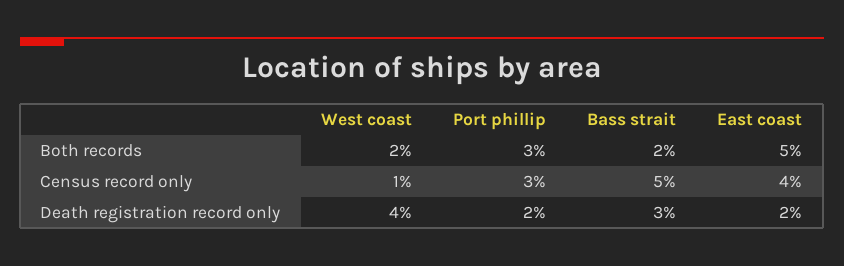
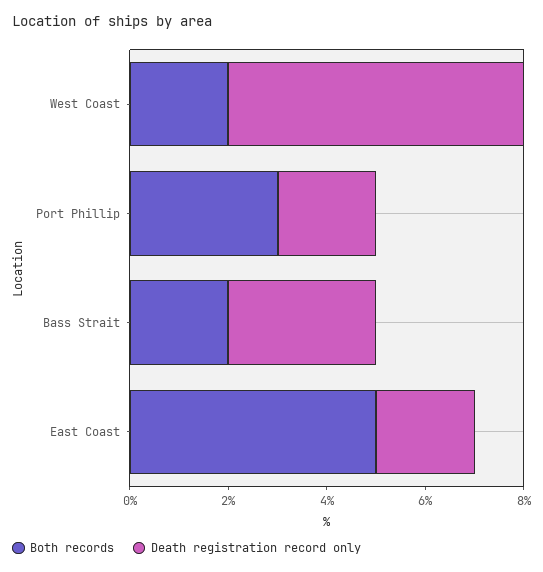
Census record only, West coast: 1 -> none
Census record only, Port phillip: 3 -> none
Census record only, Bass strait: 5 -> none
Census record only, East coast: 4 -> none
Death registration record only, West coast: 4 -> 6

